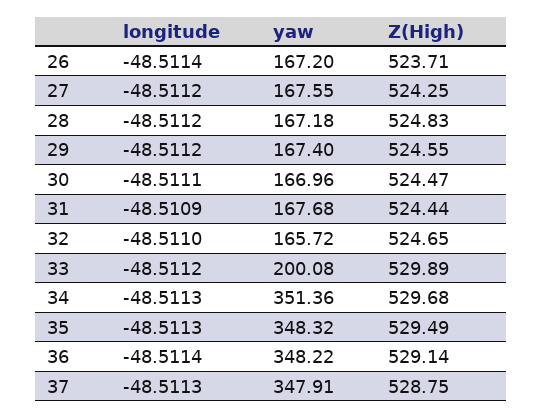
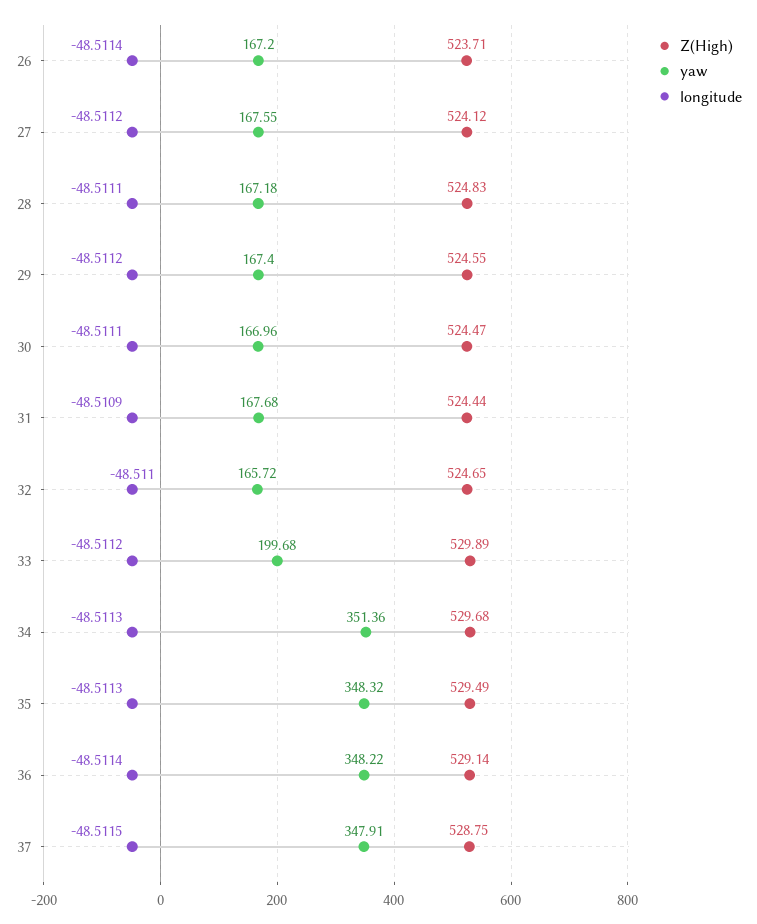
Z(High), 27: 524.25 -> 524.12
longitude, 28: -48.5112 -> -48.5111
yaw, 33: 200.08 -> 199.68
longitude, 37: -48.5113 -> -48.5115

